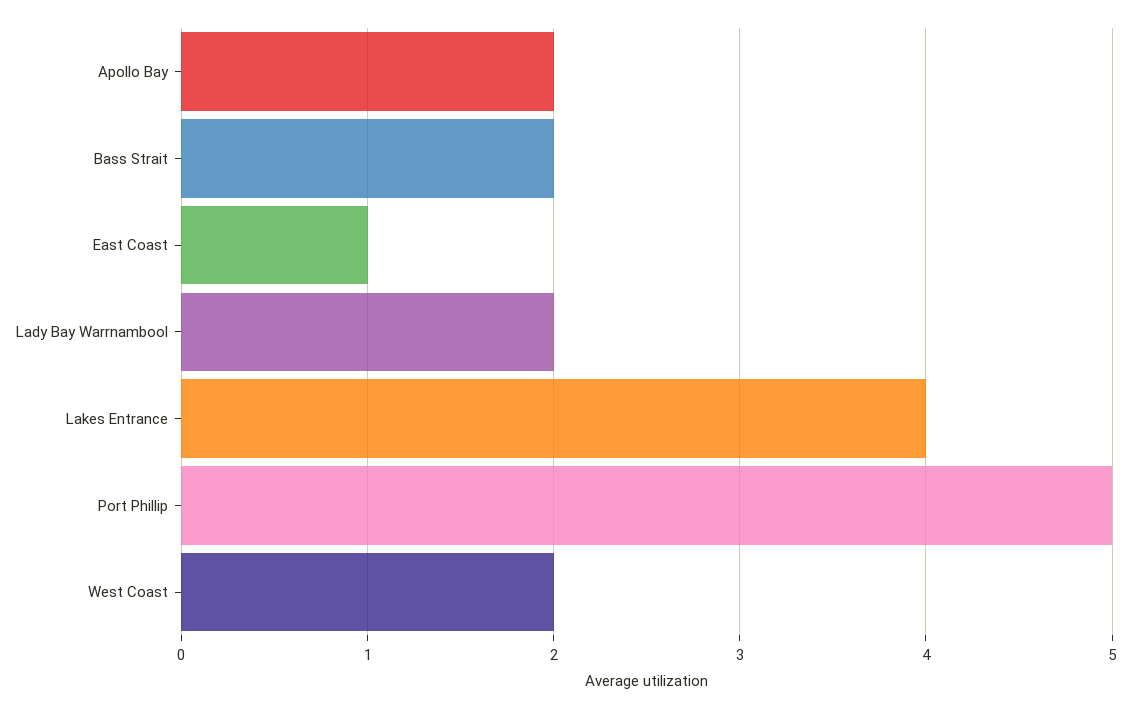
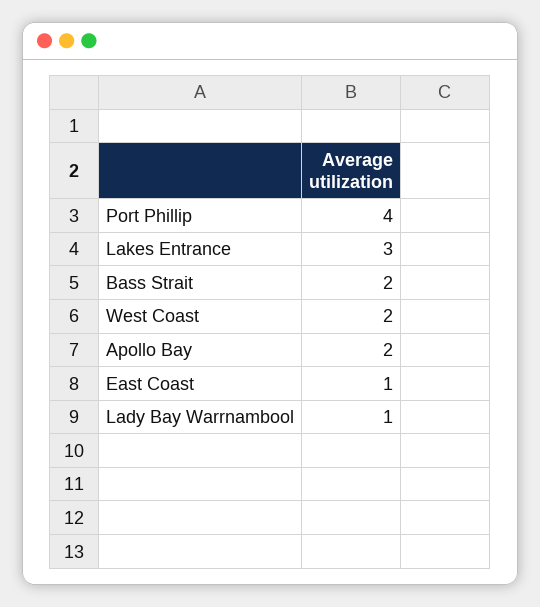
Lady Bay Warrnambool: 2 -> 1
Lakes Entrance: 4 -> 3
Port Phillip: 5 -> 4

